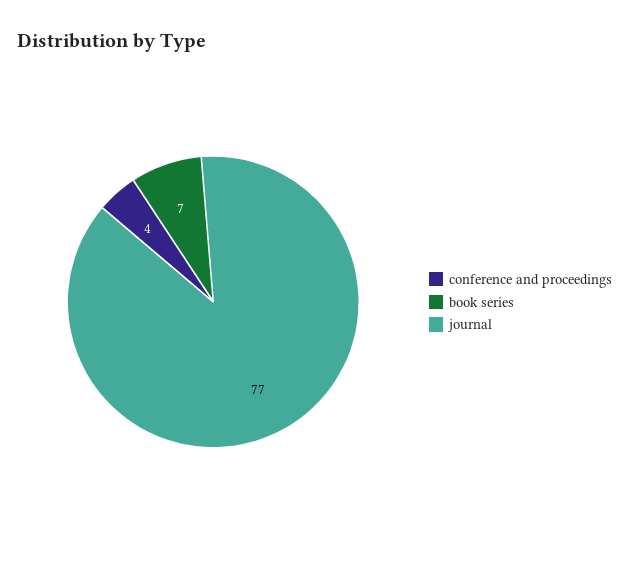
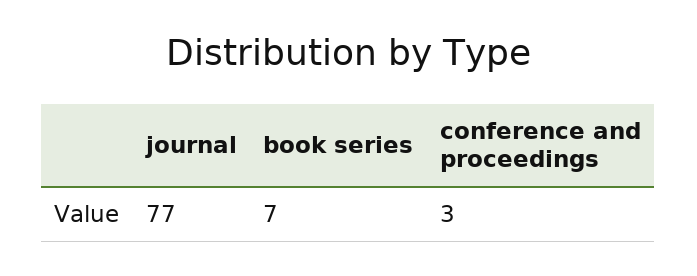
conference and proceedings: 4 -> 3

